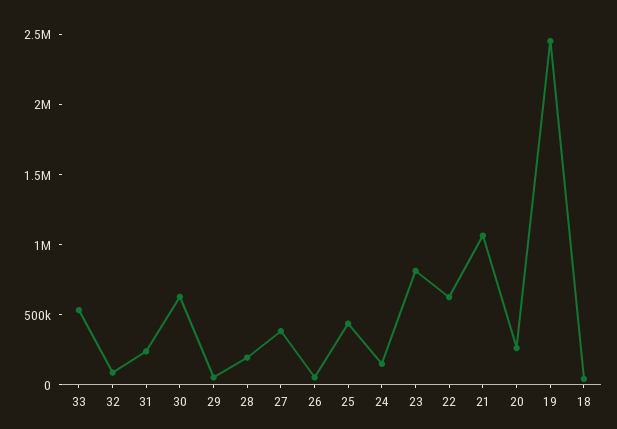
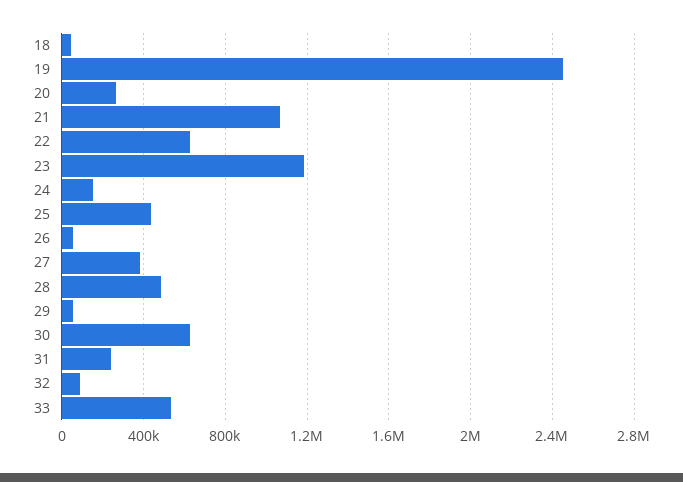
28: 200000 -> 500000
23: 800000 -> 1200000

